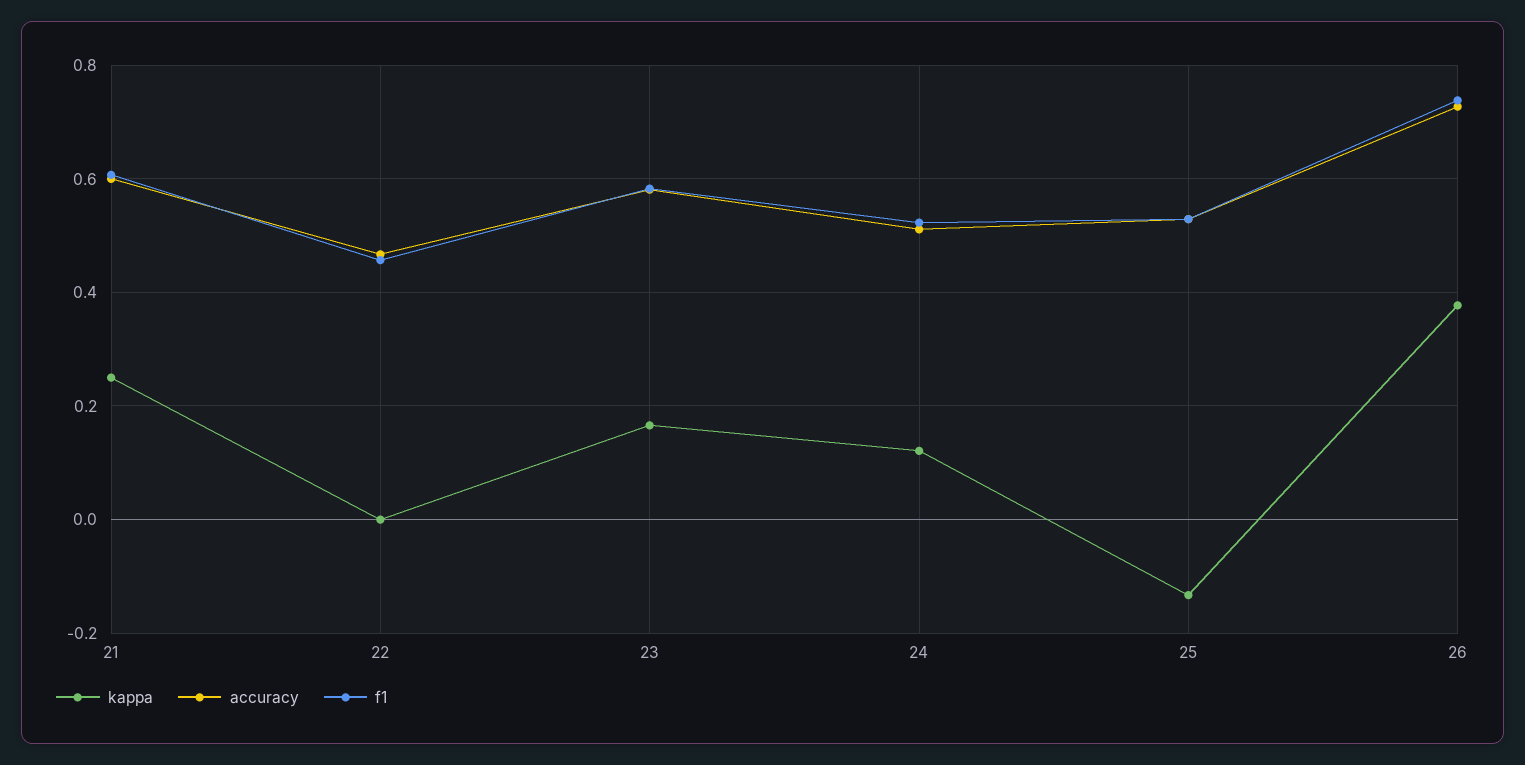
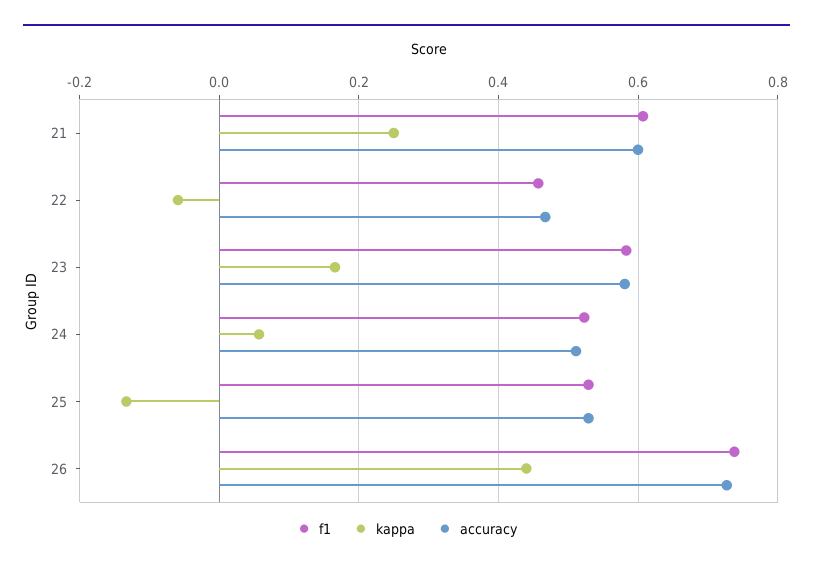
kappa, 22: 0 -> -0.06
kappa, 24: 0.12 -> 0.06
kappa, 26: 0.38 -> 0.44

